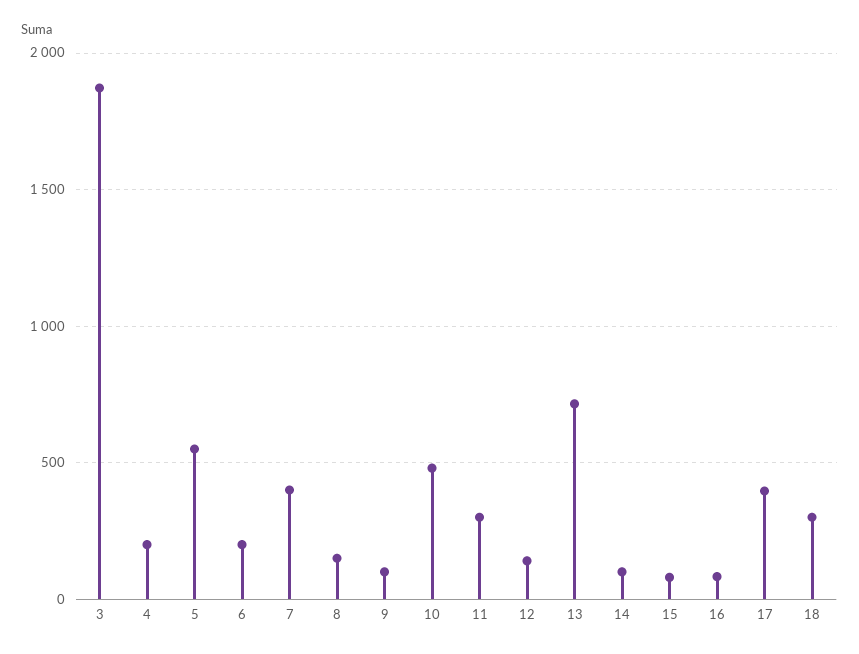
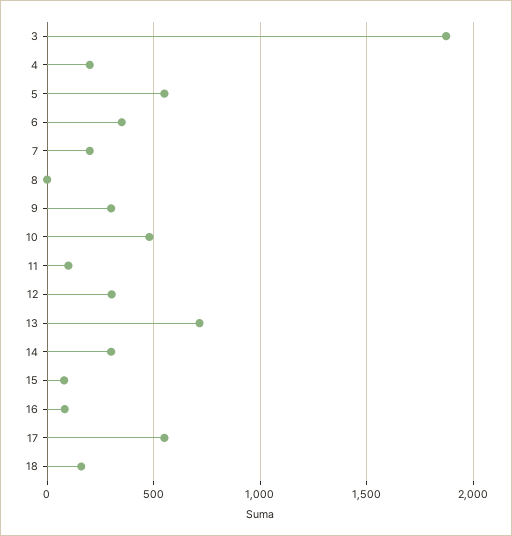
6: 200 -> 350
7: 400 -> 200
8: 150 -> 0
9: 100 -> 300
11: 300 -> 100
12: 150 -> 300
14: 100 -> 300
17: 400 -> 550
18: 300 -> 150

